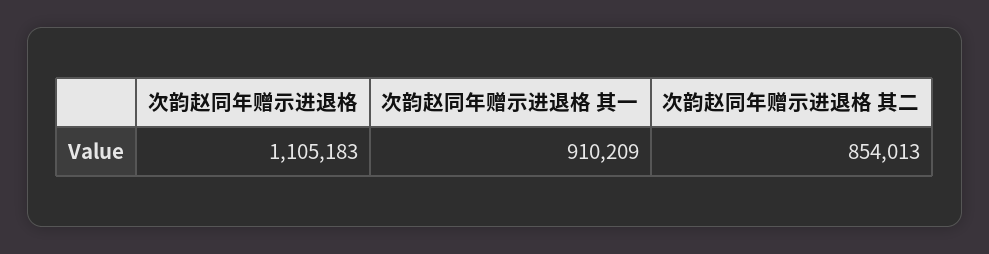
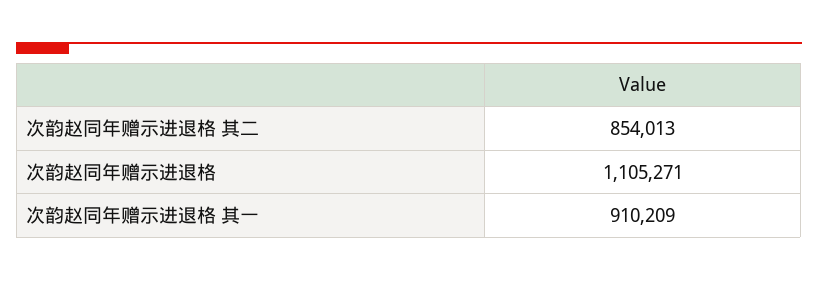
次韵赵同年赠示进退格: 1105183 -> 1105271

